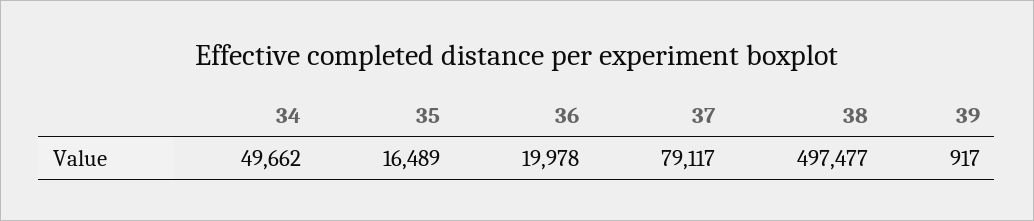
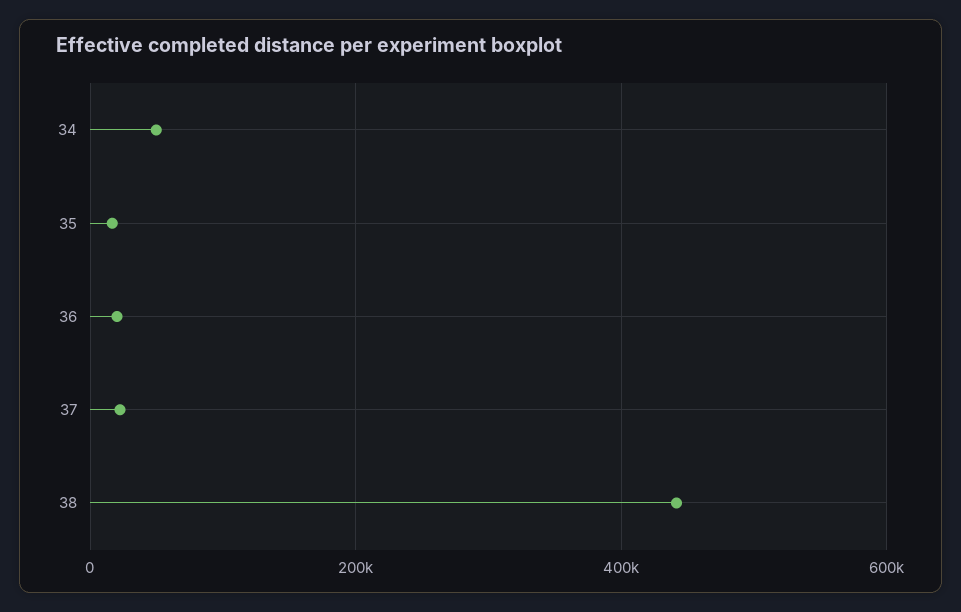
37: 79117 -> 20000
38: 497477 -> 440000
39: 917 -> none

